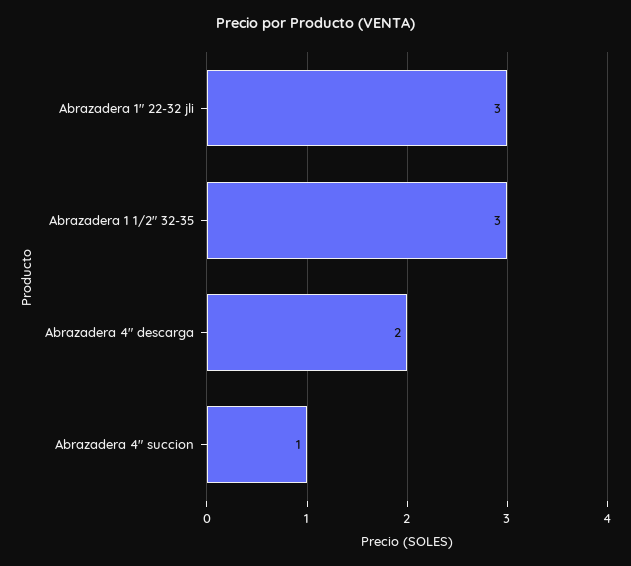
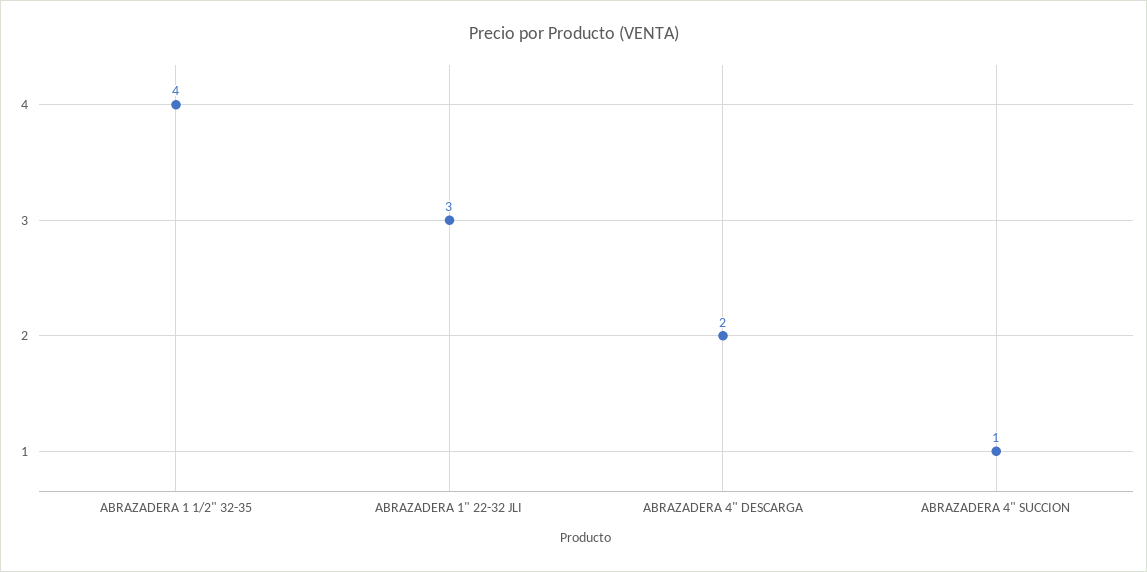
Abrazadera 1 1/2" 32-35: 3 -> 4

